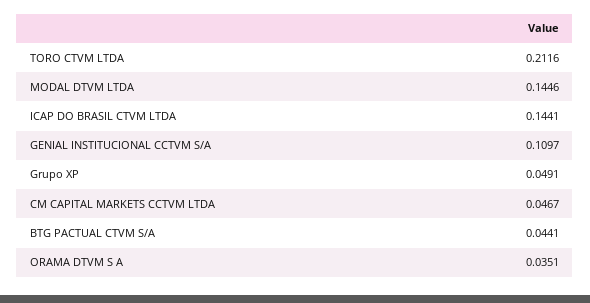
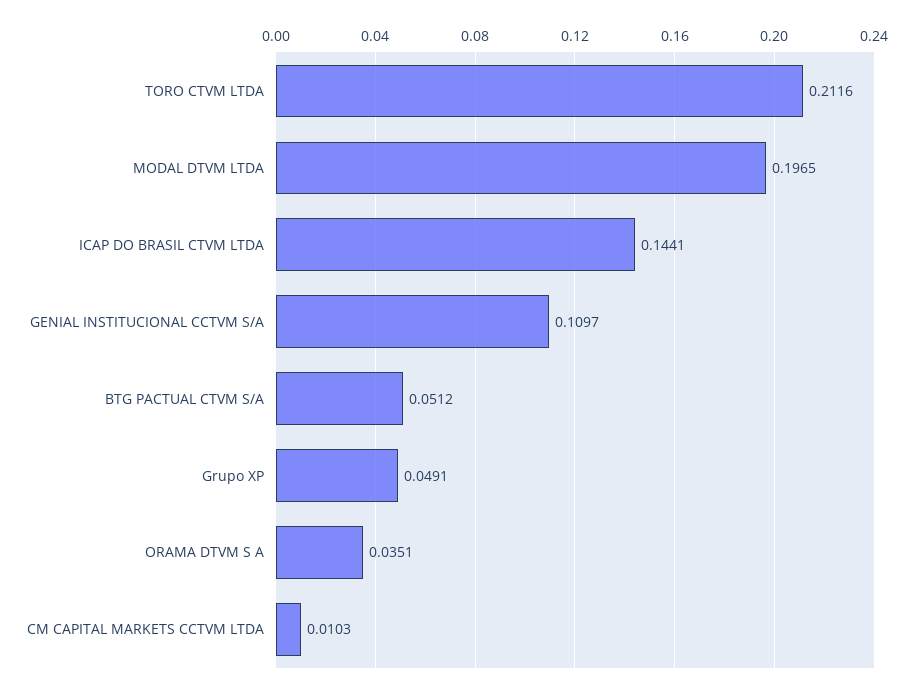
MODAL DTVM LTDA: 0.1446 -> 0.1965
CM CAPITAL MARKETS CCTVM LTDA: 0.0467 -> 0.0103
BTG PACTUAL CTVM S/A: 0.0441 -> 0.0512

